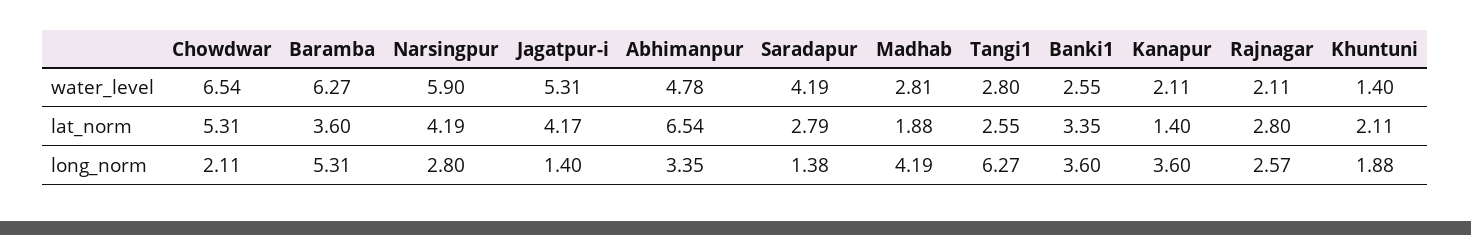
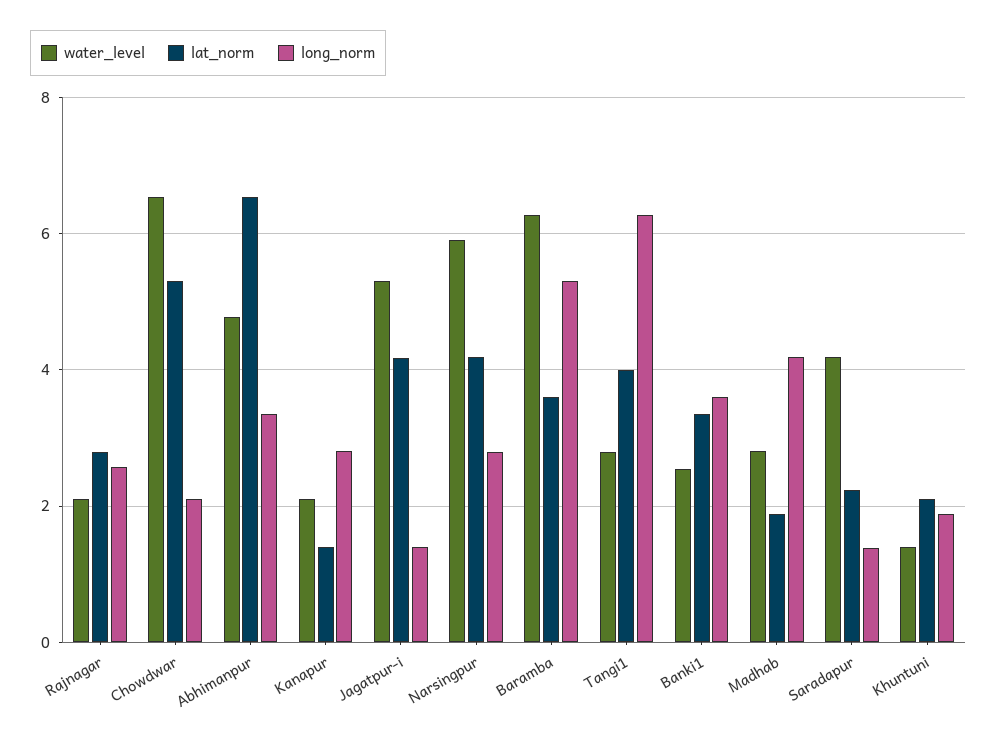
lat_norm, Saradapur: 2.79 -> 2.2
lat_norm, Tangi1: 2.55 -> 4
long_norm, Kanapur: 3.6 -> 2.8

